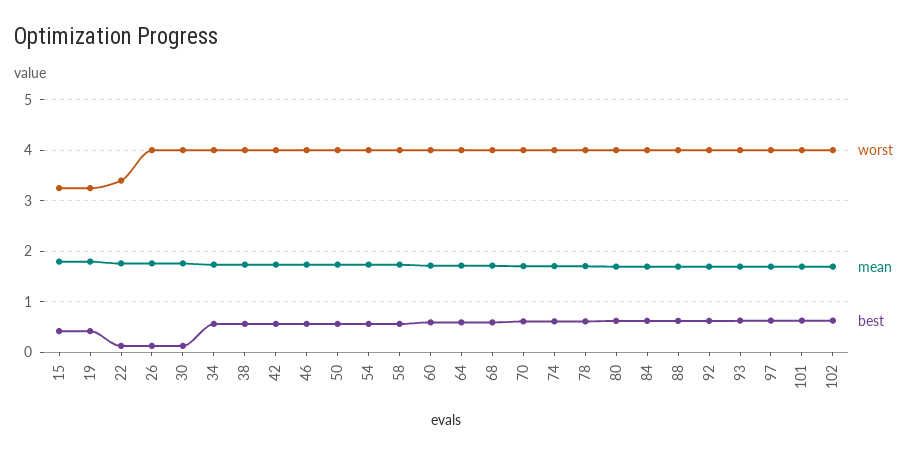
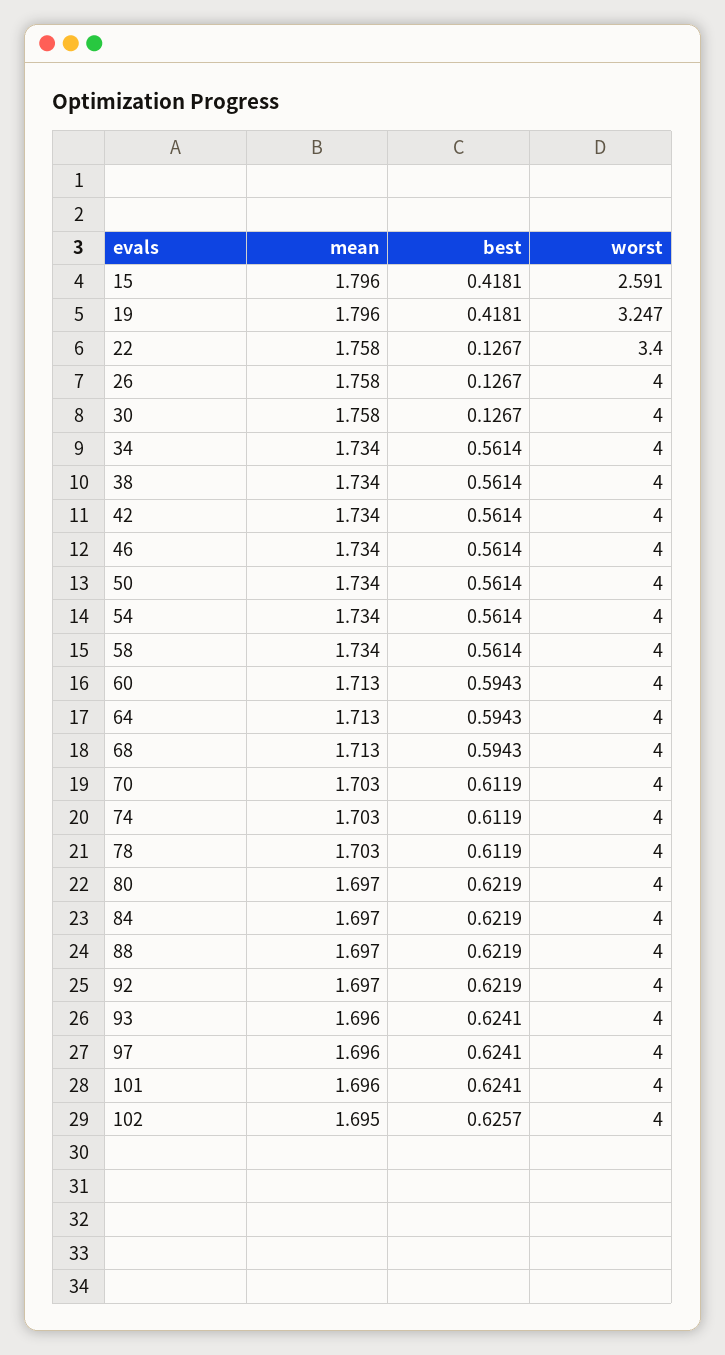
worst, 15: 3.2 -> 2.591

